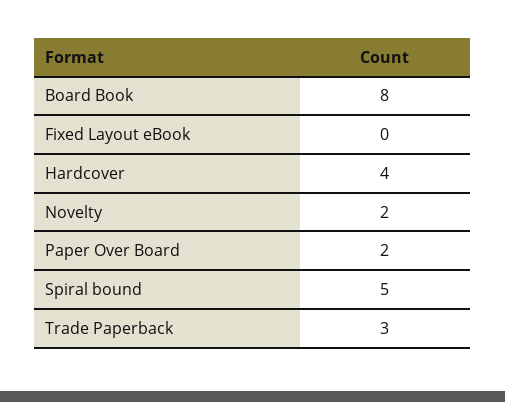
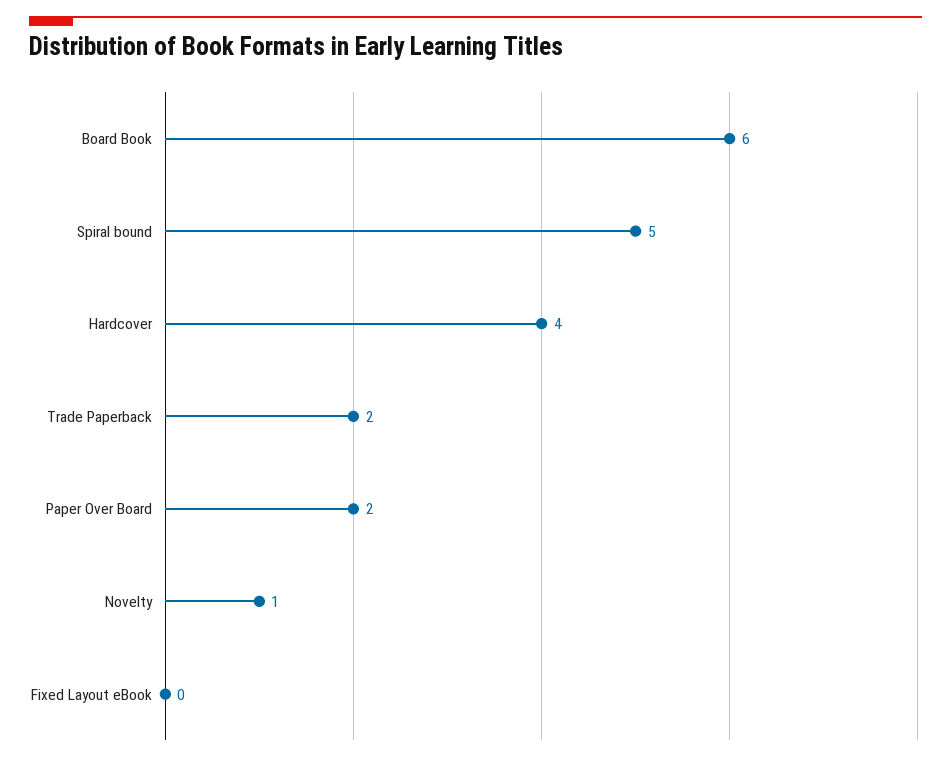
Board Book: 8 -> 6
Novelty: 2 -> 1
Trade Paperback: 3 -> 2

